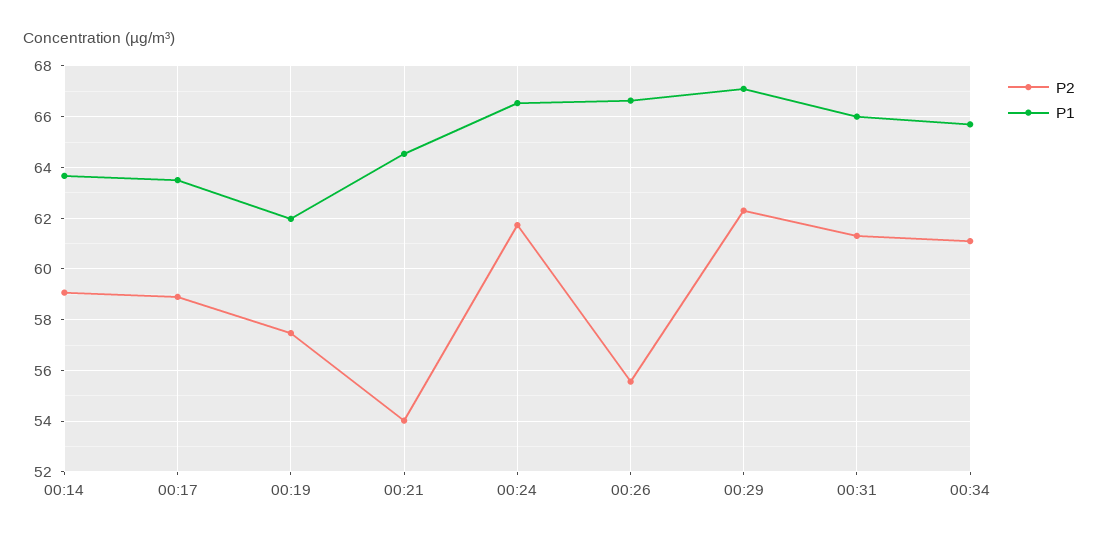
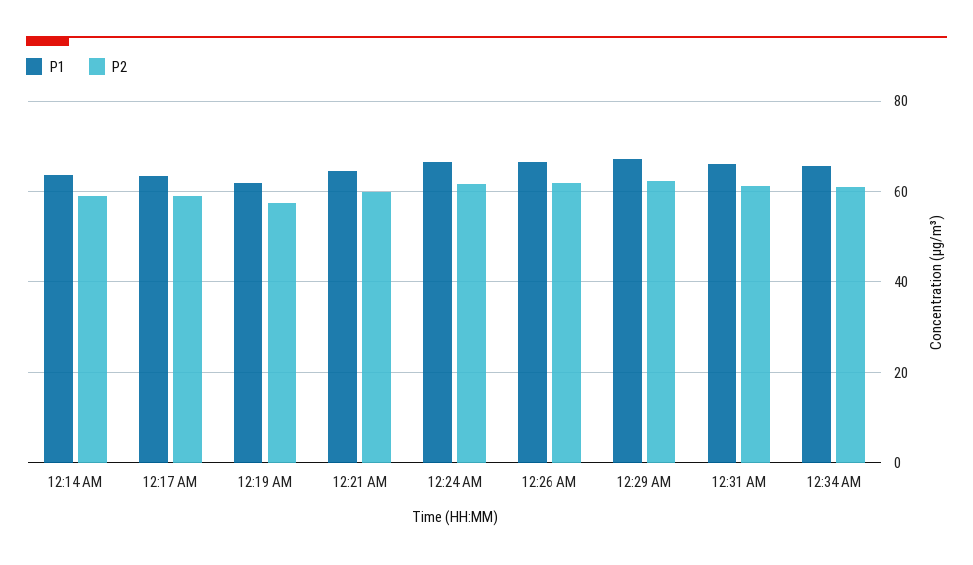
P2, 00:21: 54 -> 60
P2, 00:26: 55.5 -> 62

